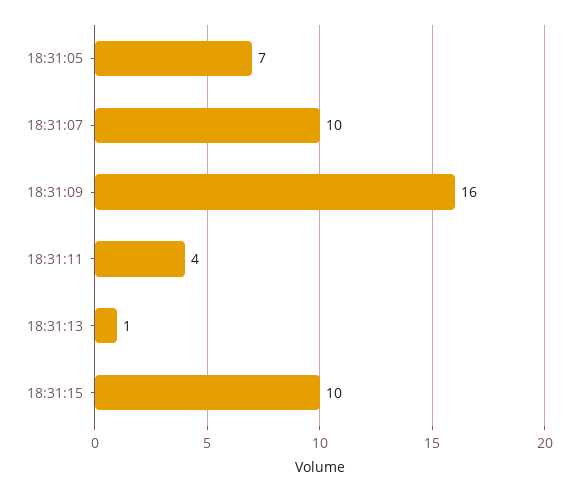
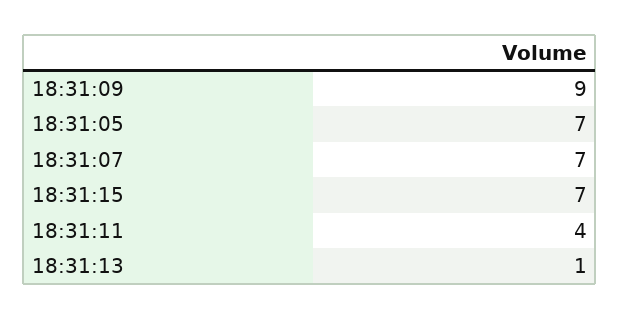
18:31:07: 10 -> 7
18:31:09: 16 -> 9
18:31:15: 10 -> 7

